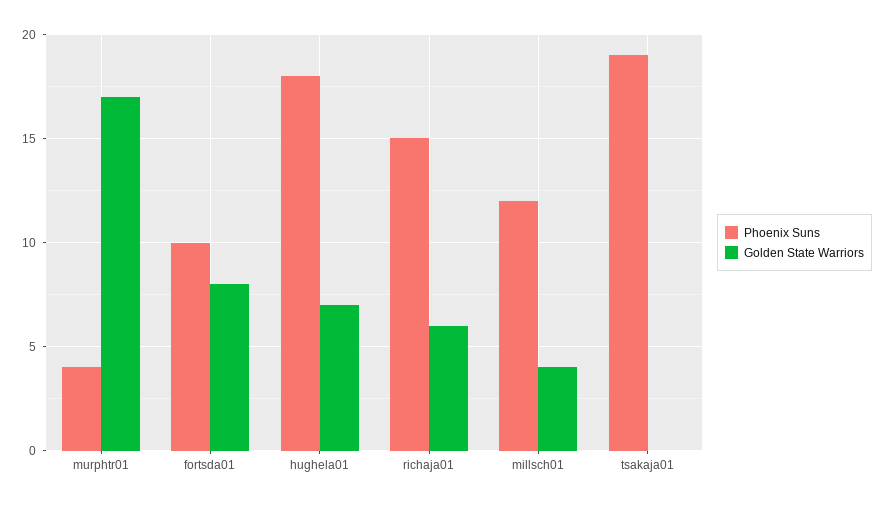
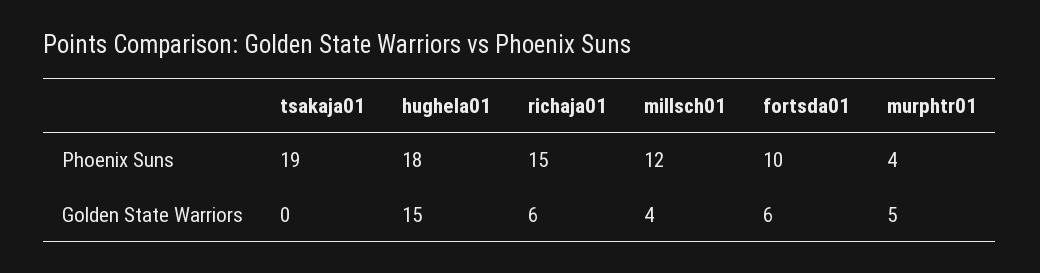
Golden State Warriors, murphtr01: 17 -> 5
Golden State Warriors, fortsda01: 8 -> 6
Golden State Warriors, hughela01: 7 -> 15

